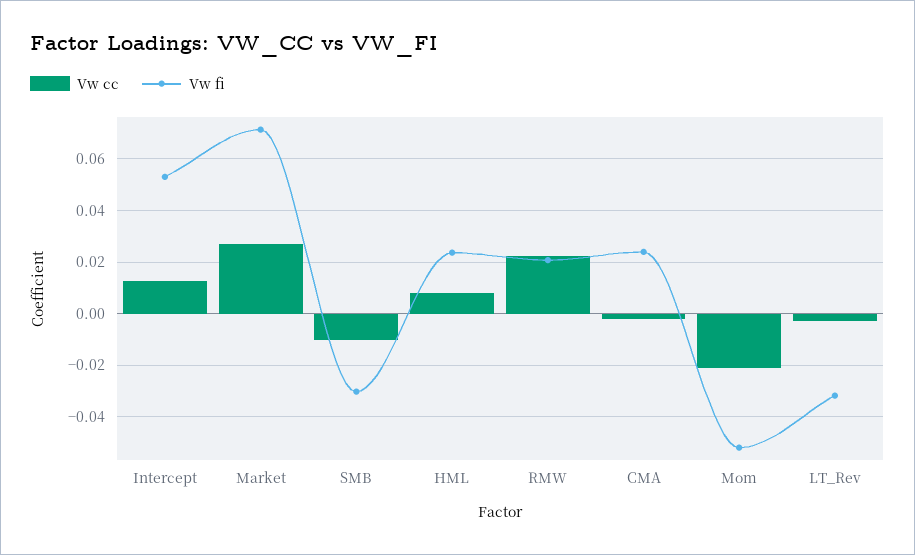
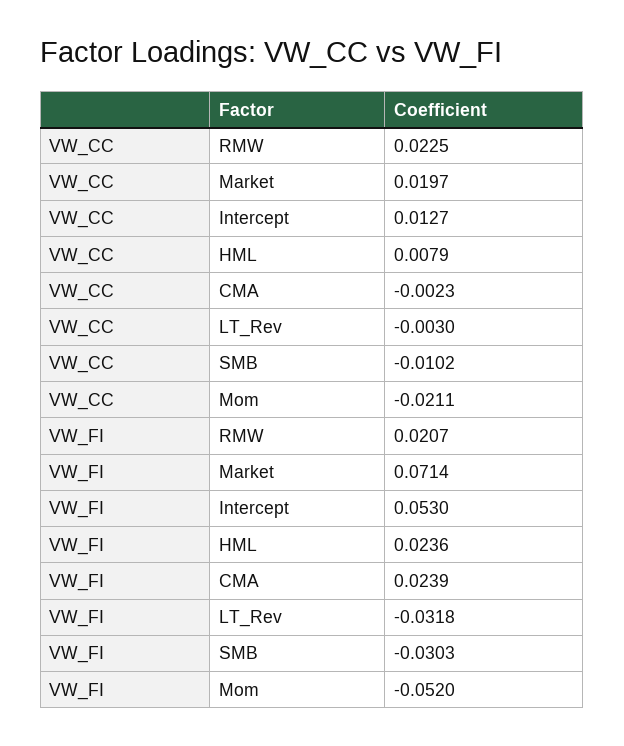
Vw cc, Market: 0.0275 -> 0.0197

